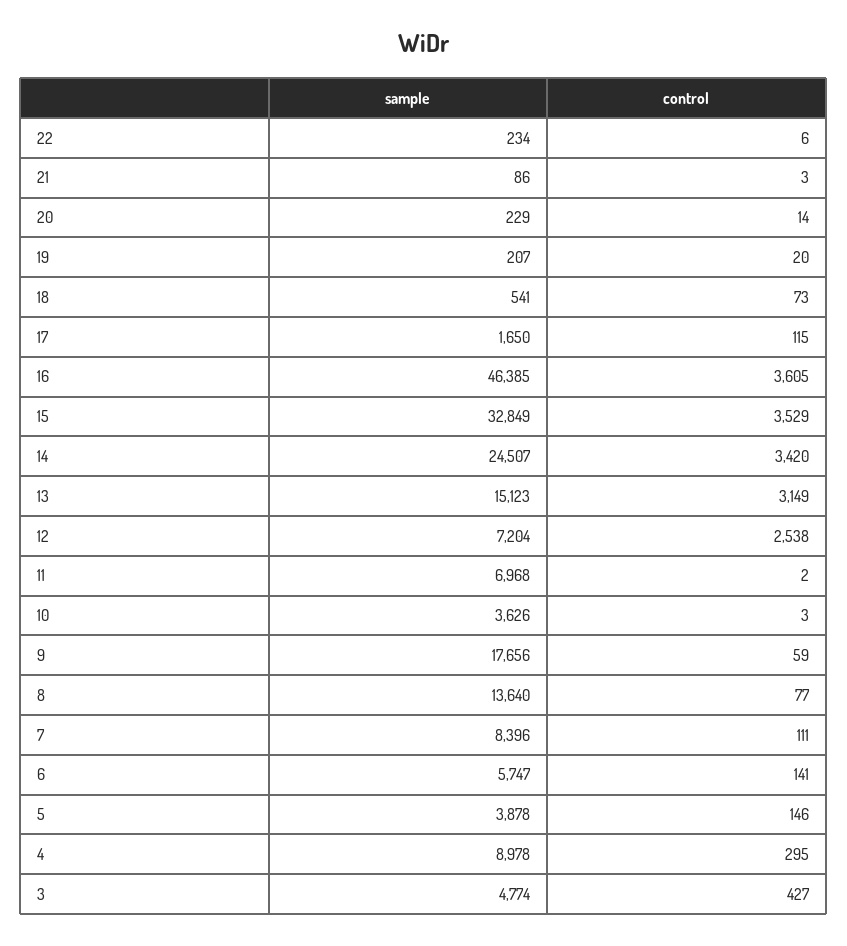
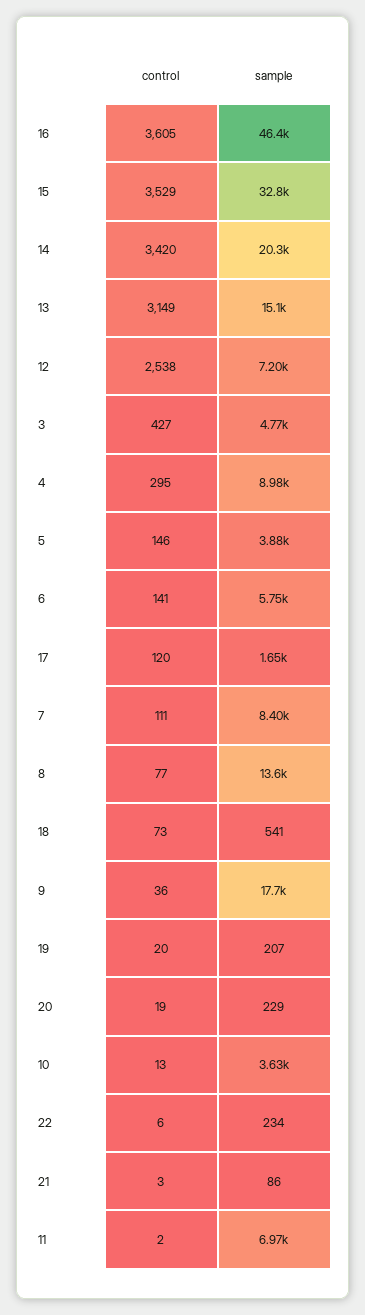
control, 20: 14 -> 19
control, 17: 115 -> 120
sample, 14: 24507 -> 20300
control, 10: 3 -> 13
control, 9: 59 -> 36

